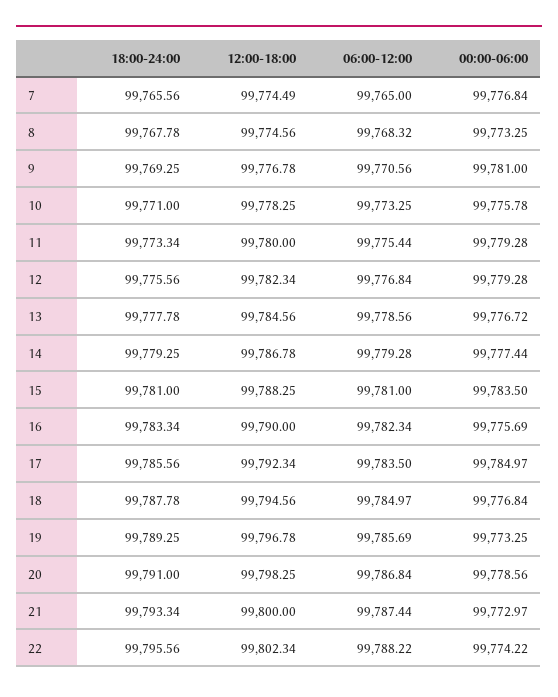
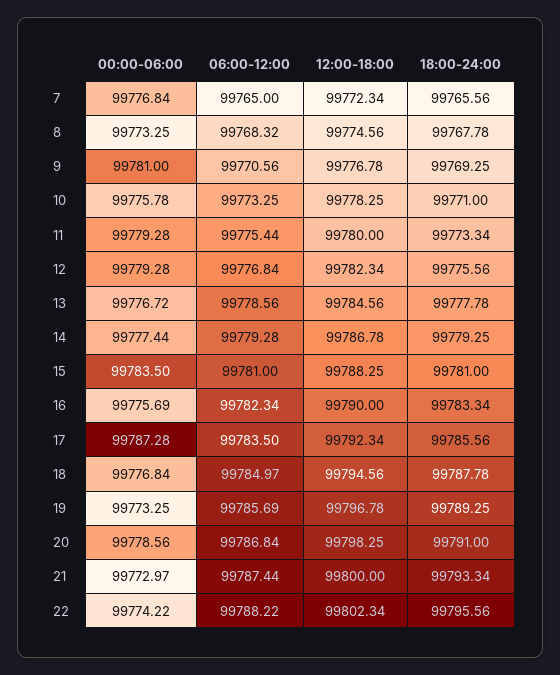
12:00-18:00, 7: 99774.49 -> 99772.34
00:00-06:00, 17: 99784.97 -> 99787.28

